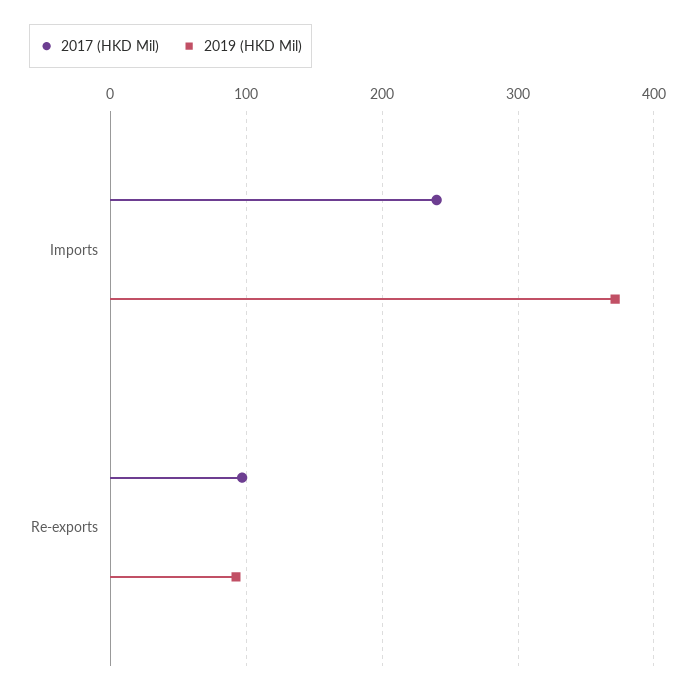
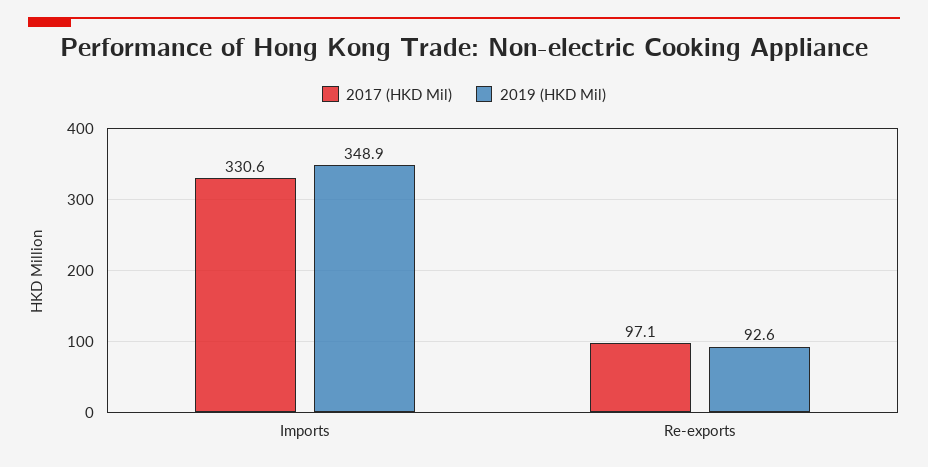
2017 (HKD Mil), Imports: 240 -> 330.6
2019 (HKD Mil), Imports: 370 -> 348.9

